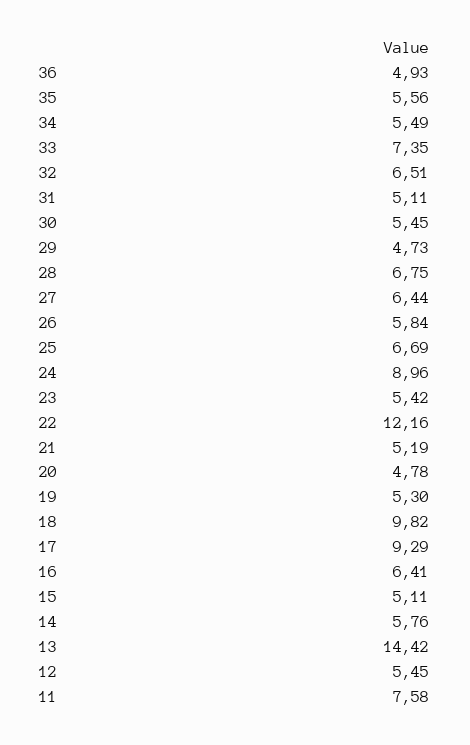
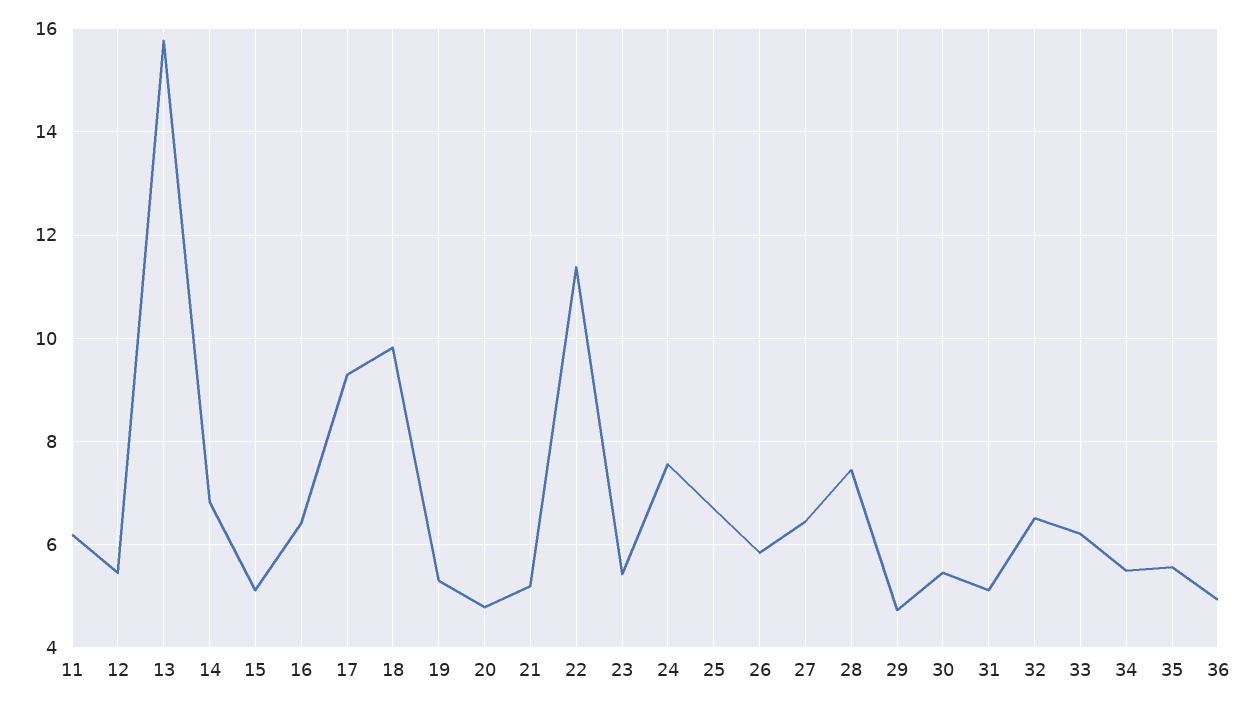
33: 7.35 -> 6.2
28: 6.75 -> 7.4
24: 8.96 -> 7.6
22: 12.16 -> 11.4
14: 5.76 -> 6.8
13: 14.42 -> 15.8
11: 7.58 -> 6.2

